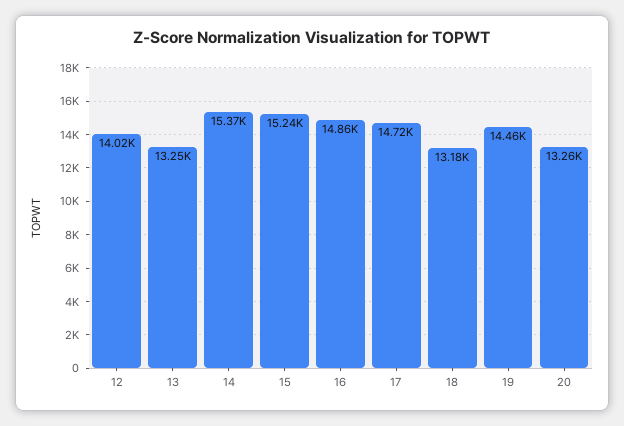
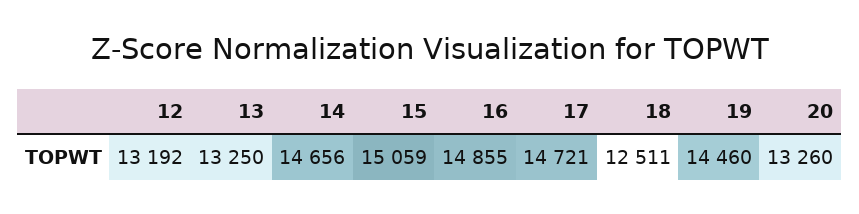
12: 14020 -> 13192
14: 15370 -> 14656
15: 15240 -> 15059
18: 13180 -> 12511

